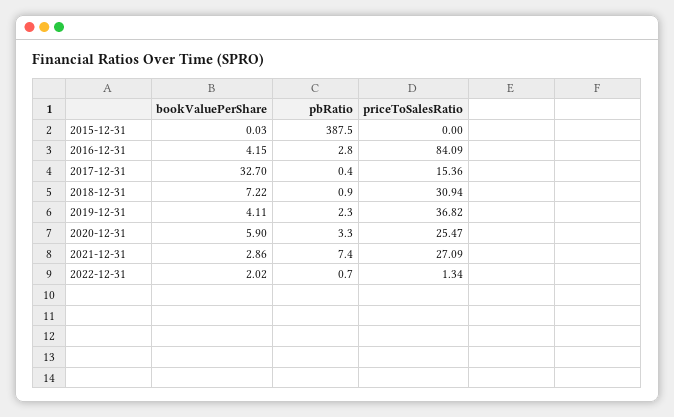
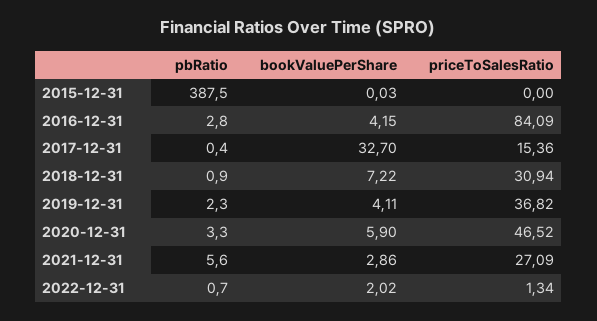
priceToSalesRatio, 2020-12-31: 25.47 -> 46.52
pbRatio, 2021-12-31: 7.4 -> 5.6

